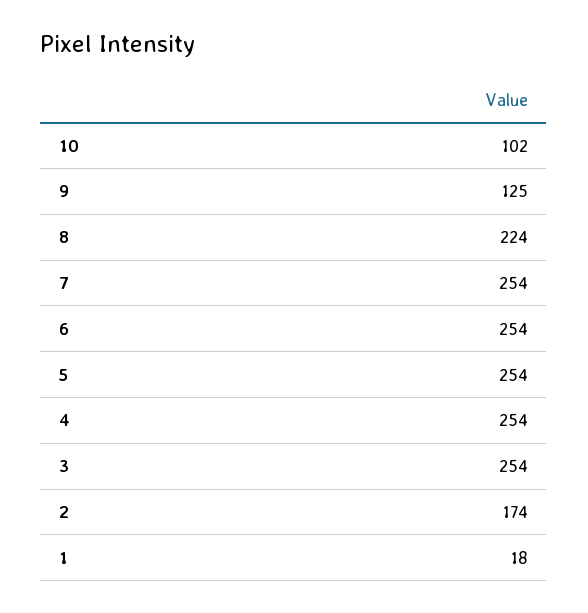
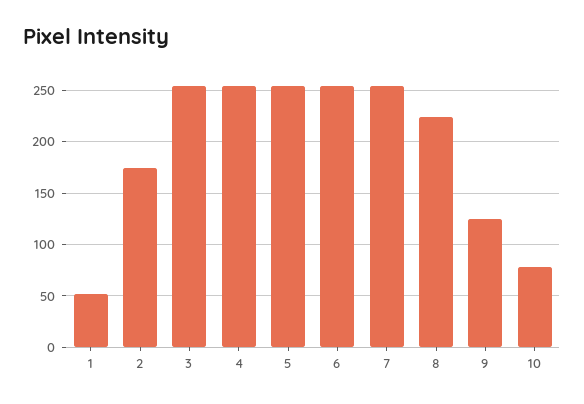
10: 102 -> 80
1: 18 -> 50

